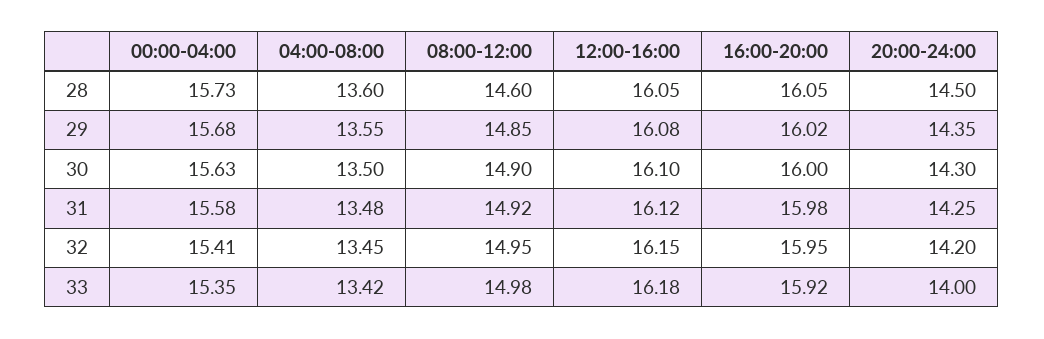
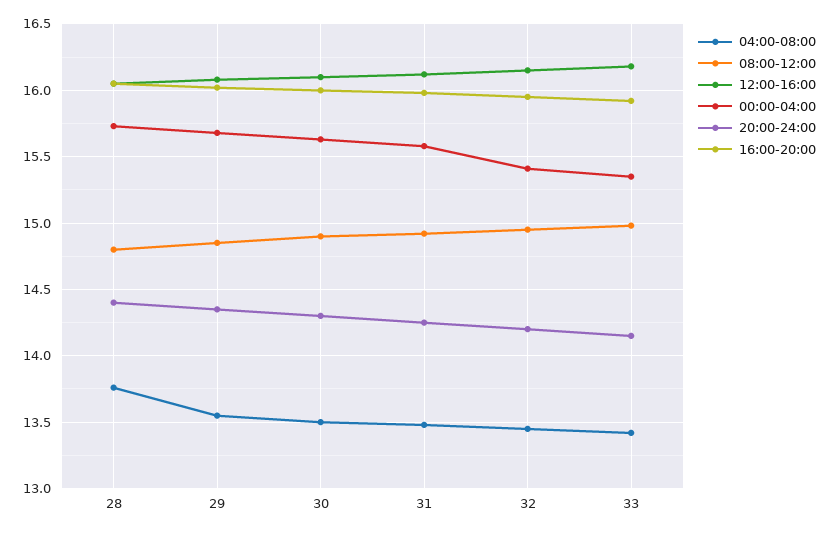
04:00-08:00, 28: 13.6 -> 13.75
08:00-12:00, 28: 14.6 -> 14.8
20:00-24:00, 28: 14.5 -> 14.4
20:00-24:00, 33: 14 -> 14.15

